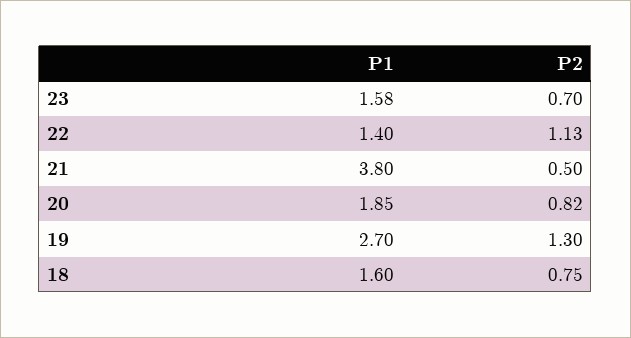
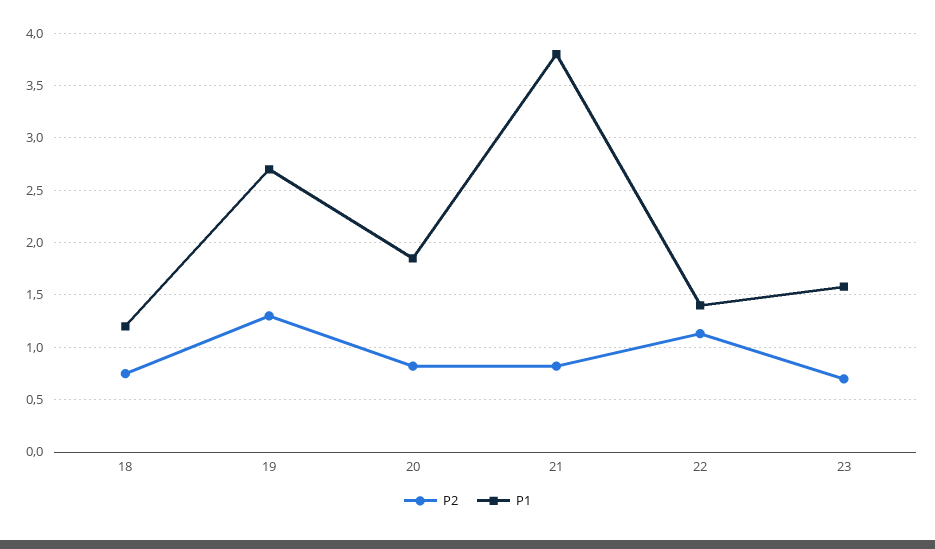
P2, 21: 0.5 -> 0.8
P1, 18: 1.6 -> 1.2

